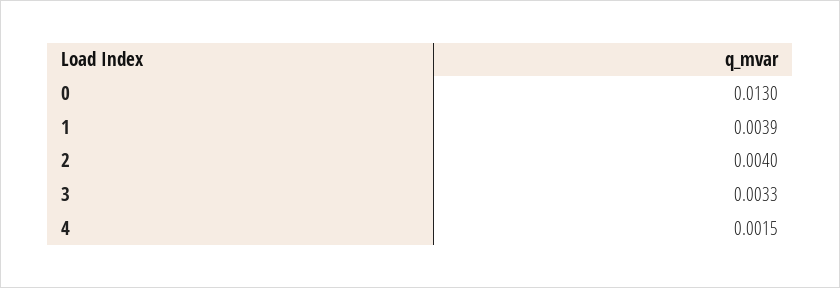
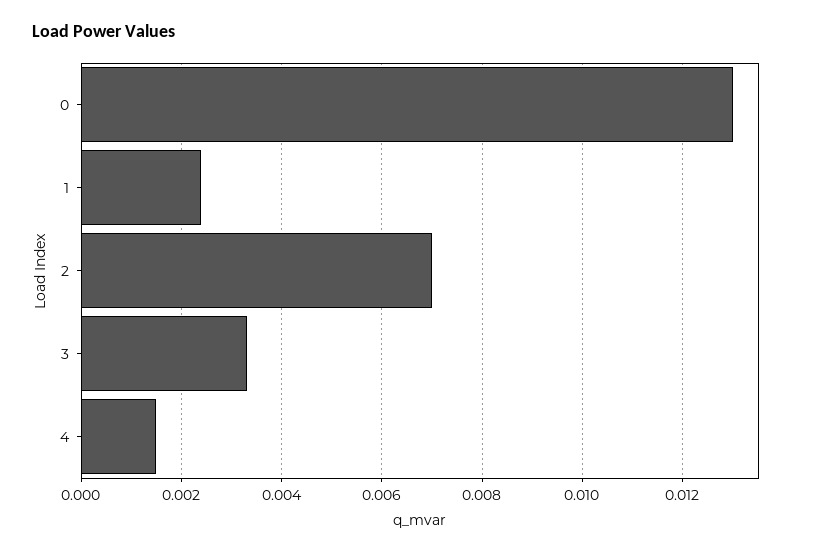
1: 0.0039 -> 0.0025
2: 0.004 -> 0.007

